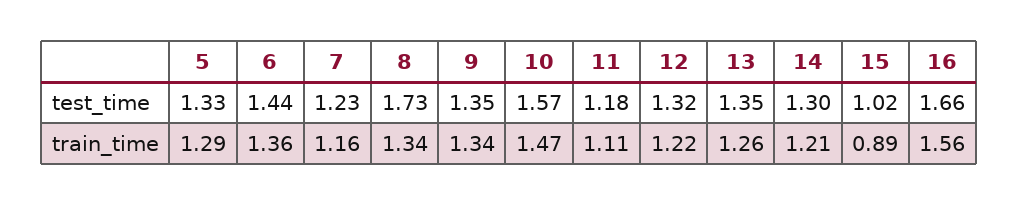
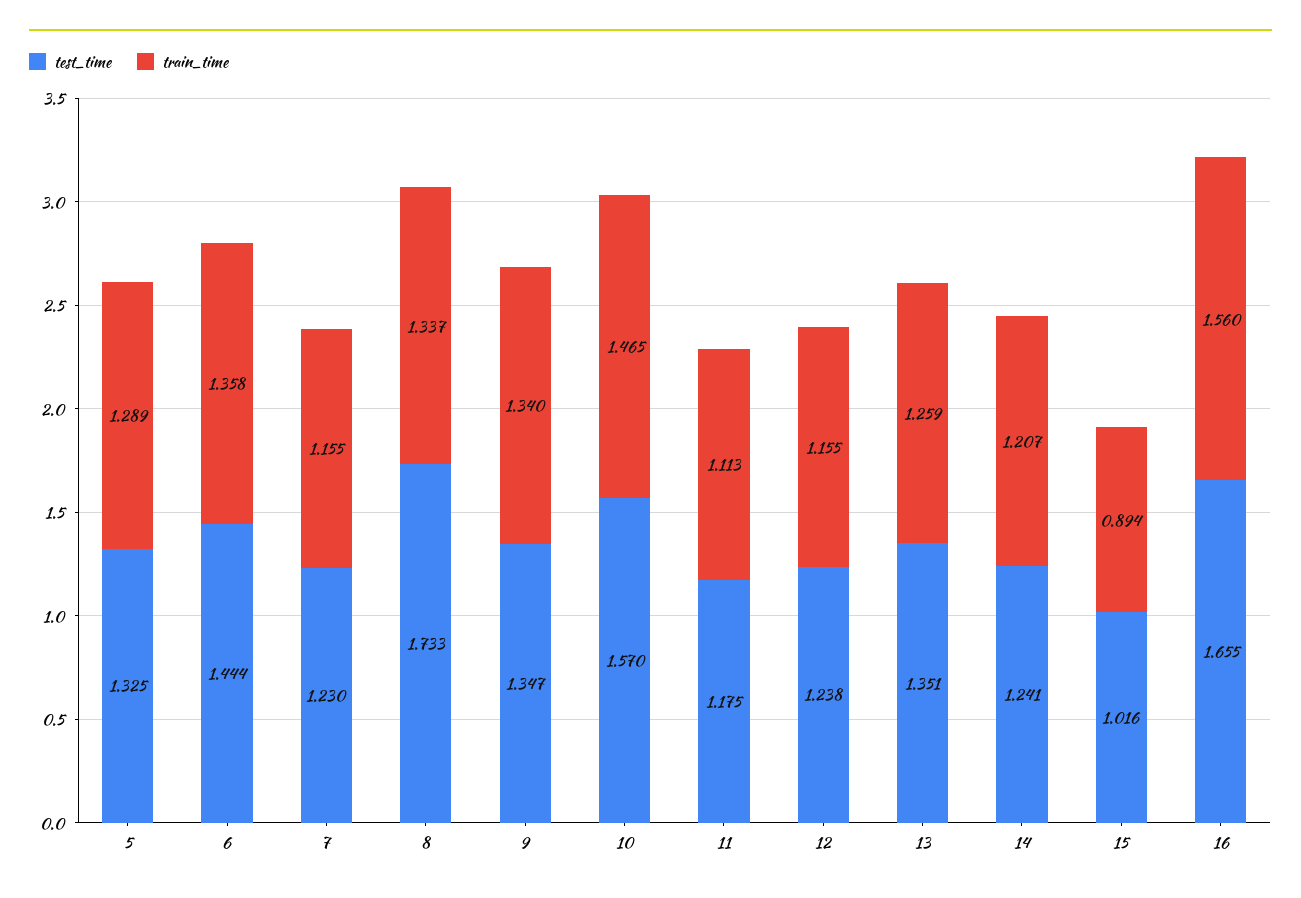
test_time, 12: 1.32 -> 1.238
test_time, 14: 1.3 -> 1.241
train_time, 12: 1.22 -> 1.155

